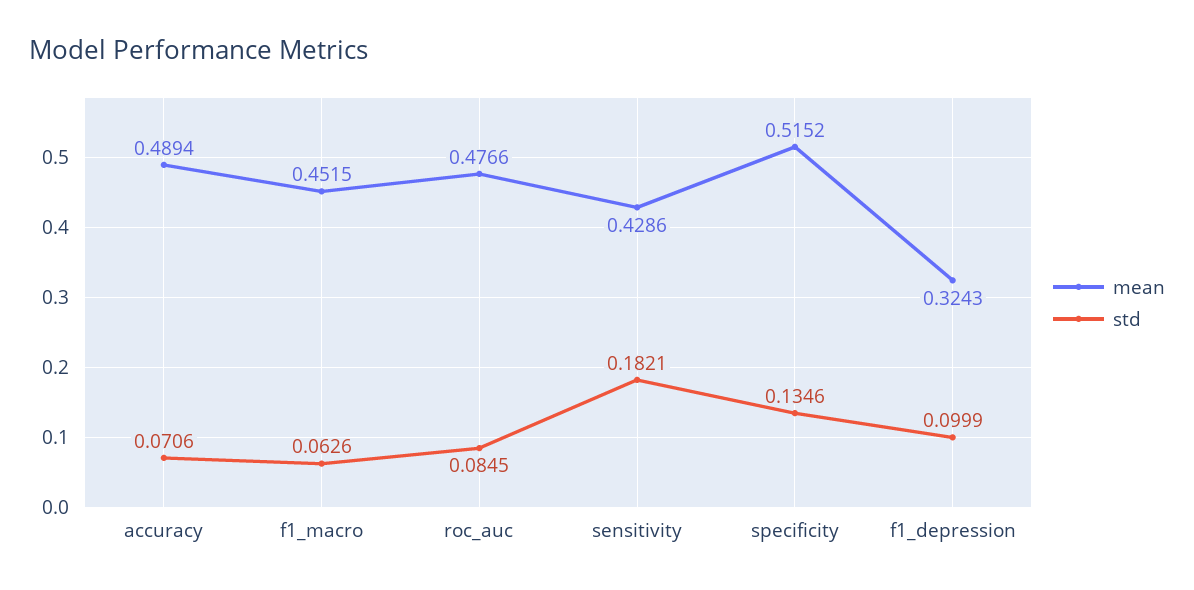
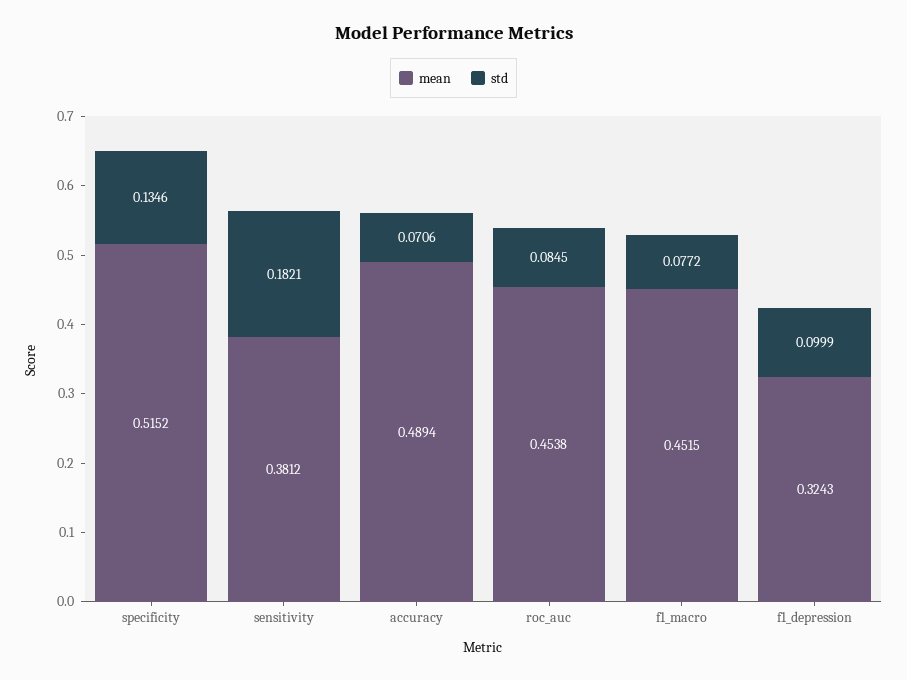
std, f1_macro: 0.0626 -> 0.0772
mean, roc_auc: 0.4766 -> 0.4538
mean, sensitivity: 0.4286 -> 0.3812

